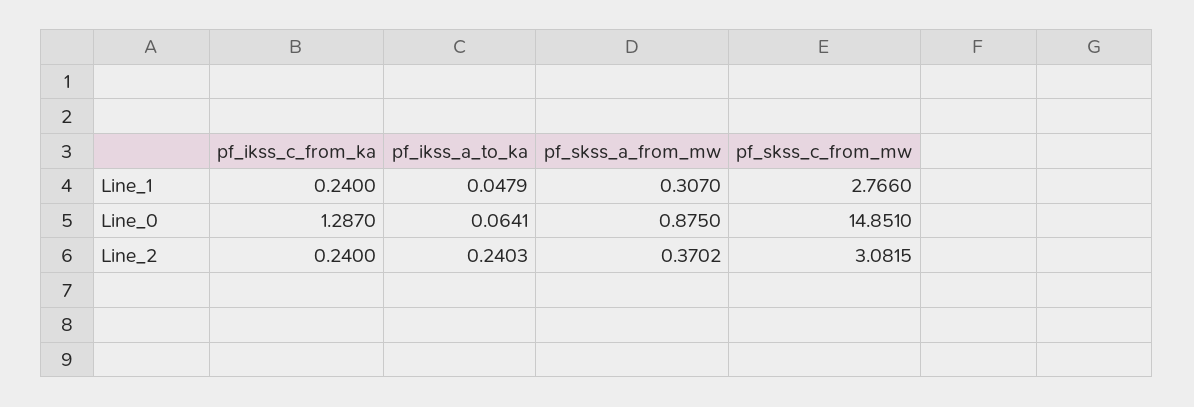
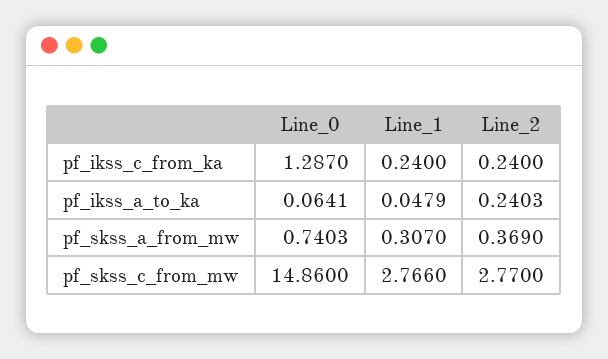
pf_skss_a_from_mw, Line_0: 0.875 -> 0.7403
pf_skss_c_from_mw, Line_0: 14.851 -> 14.86
pf_skss_a_from_mw, Line_2: 0.3702 -> 0.369
pf_skss_c_from_mw, Line_2: 3.0815 -> 2.77

